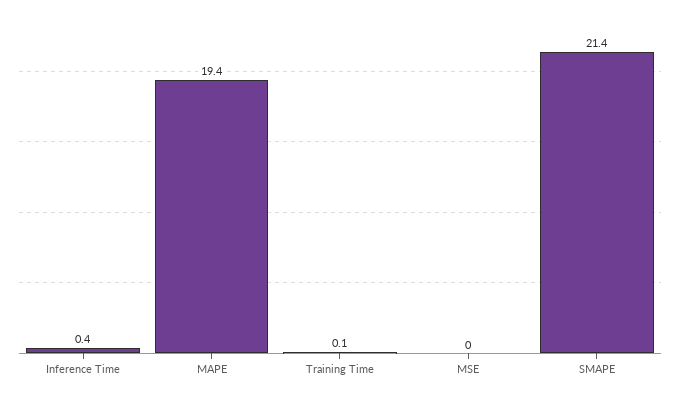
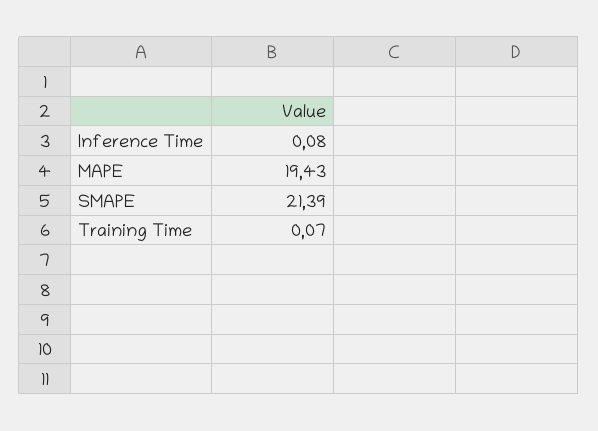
Inference Time: 0.4 -> 0.08
MSE: 0 -> none

